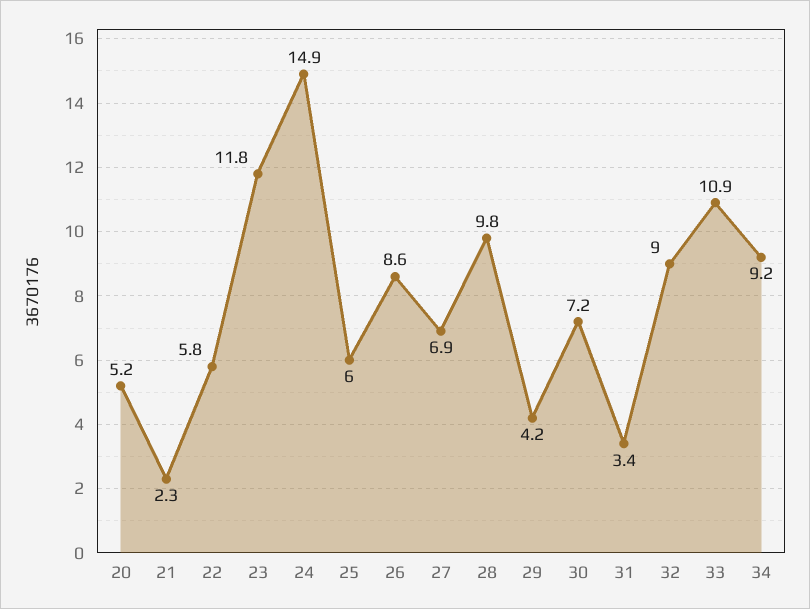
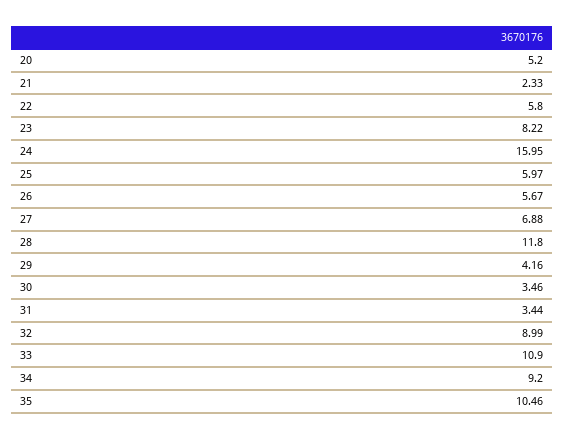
23: 11.8 -> 8.22
24: 14.9 -> 15.95
26: 8.6 -> 5.67
28: 9.8 -> 11.8
30: 7.2 -> 3.46
35: none -> 10.46

